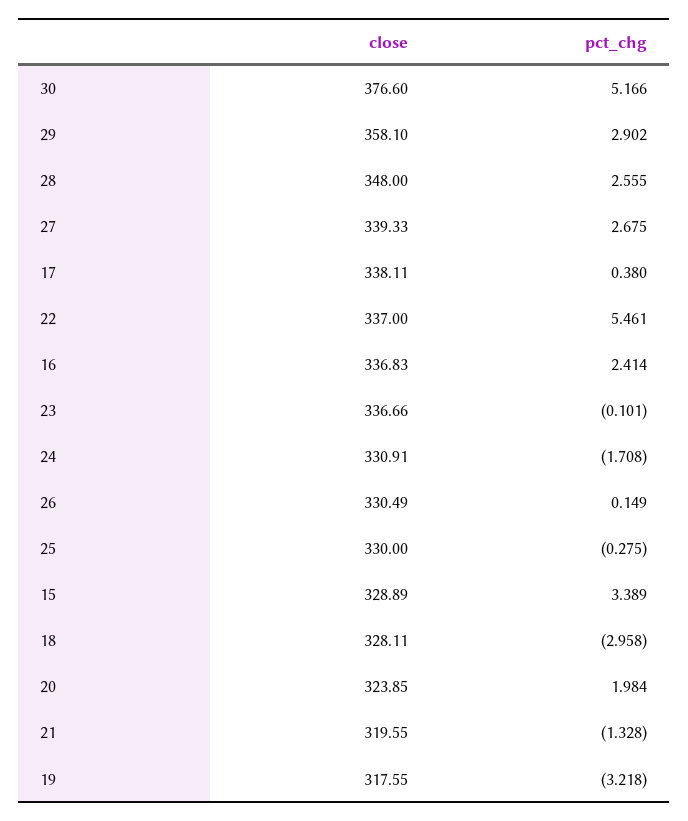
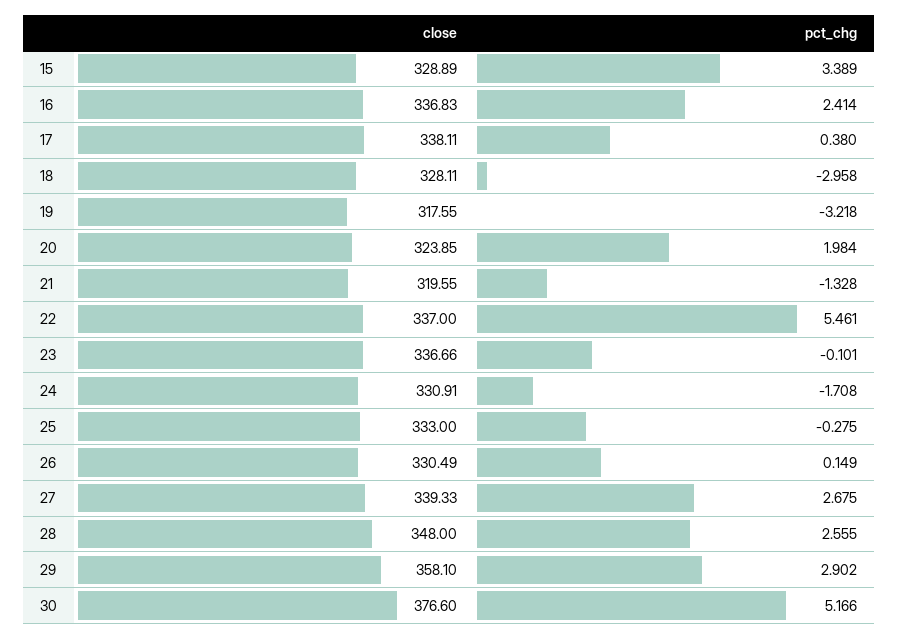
close, 25: 330 -> 333

